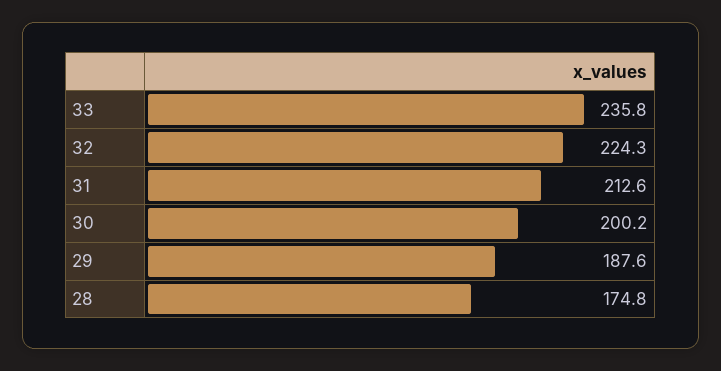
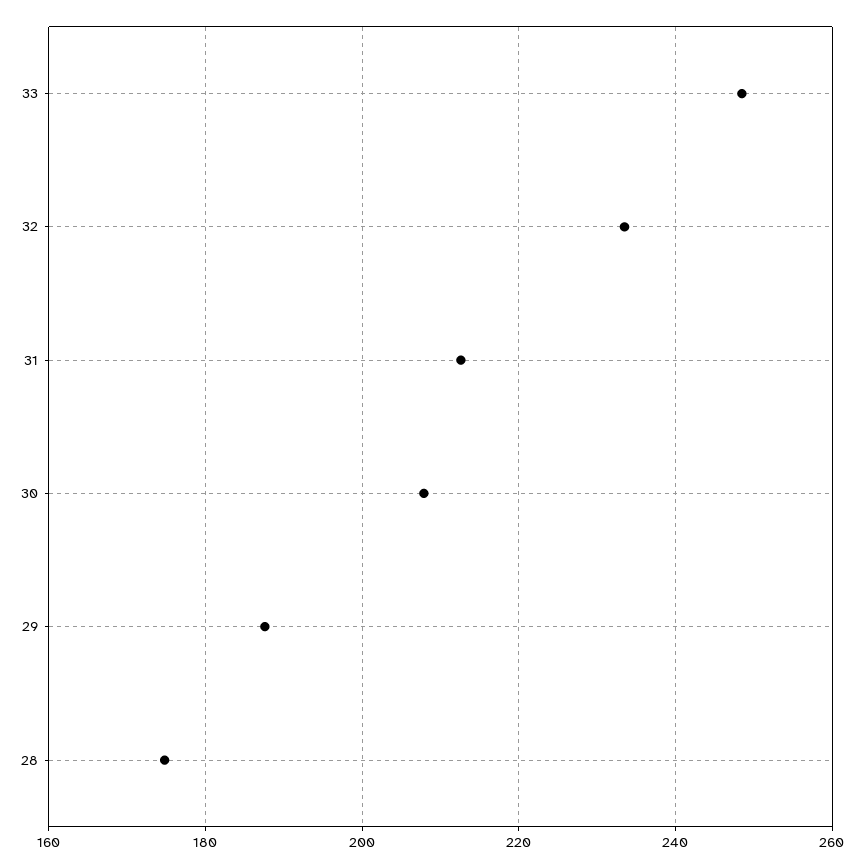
33: 235.8 -> 248
32: 224.3 -> 234
30: 200.2 -> 208

